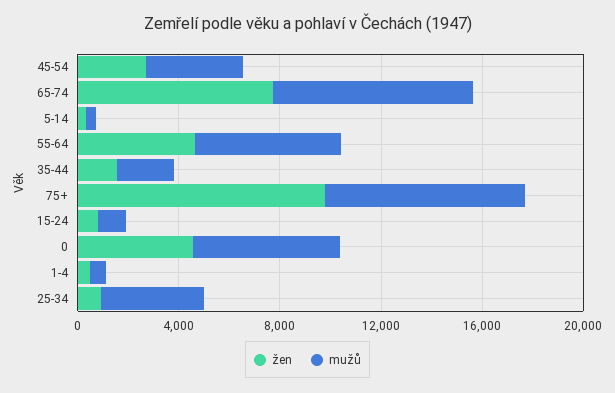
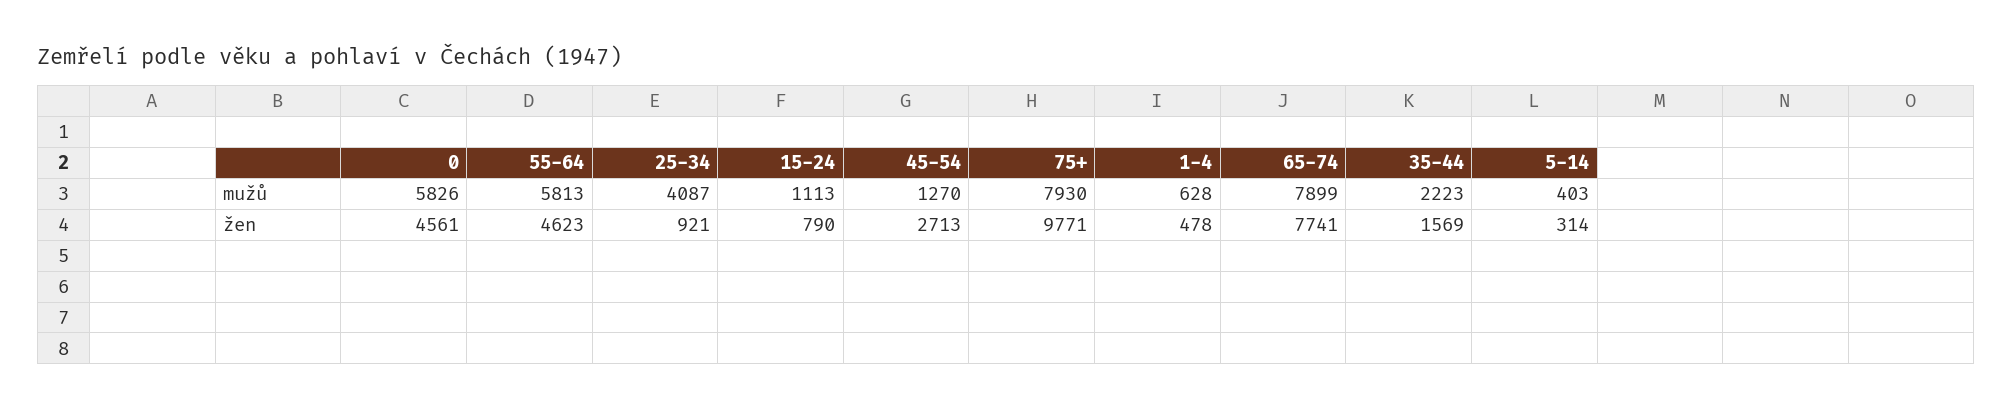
mužů, 45-54: 4000 -> 1270

